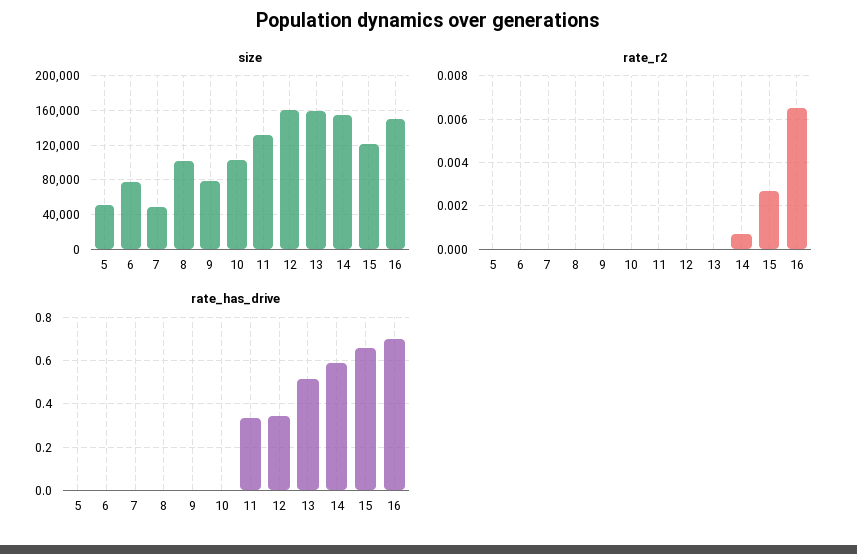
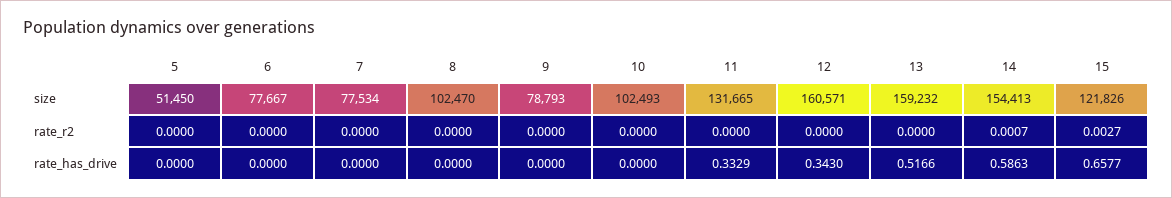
size, 7: 50000 -> 77534
size, 16: 150000 -> none
rate_r2, 16: 0.0065 -> none
rate_has_drive, 16: 0.7 -> none

